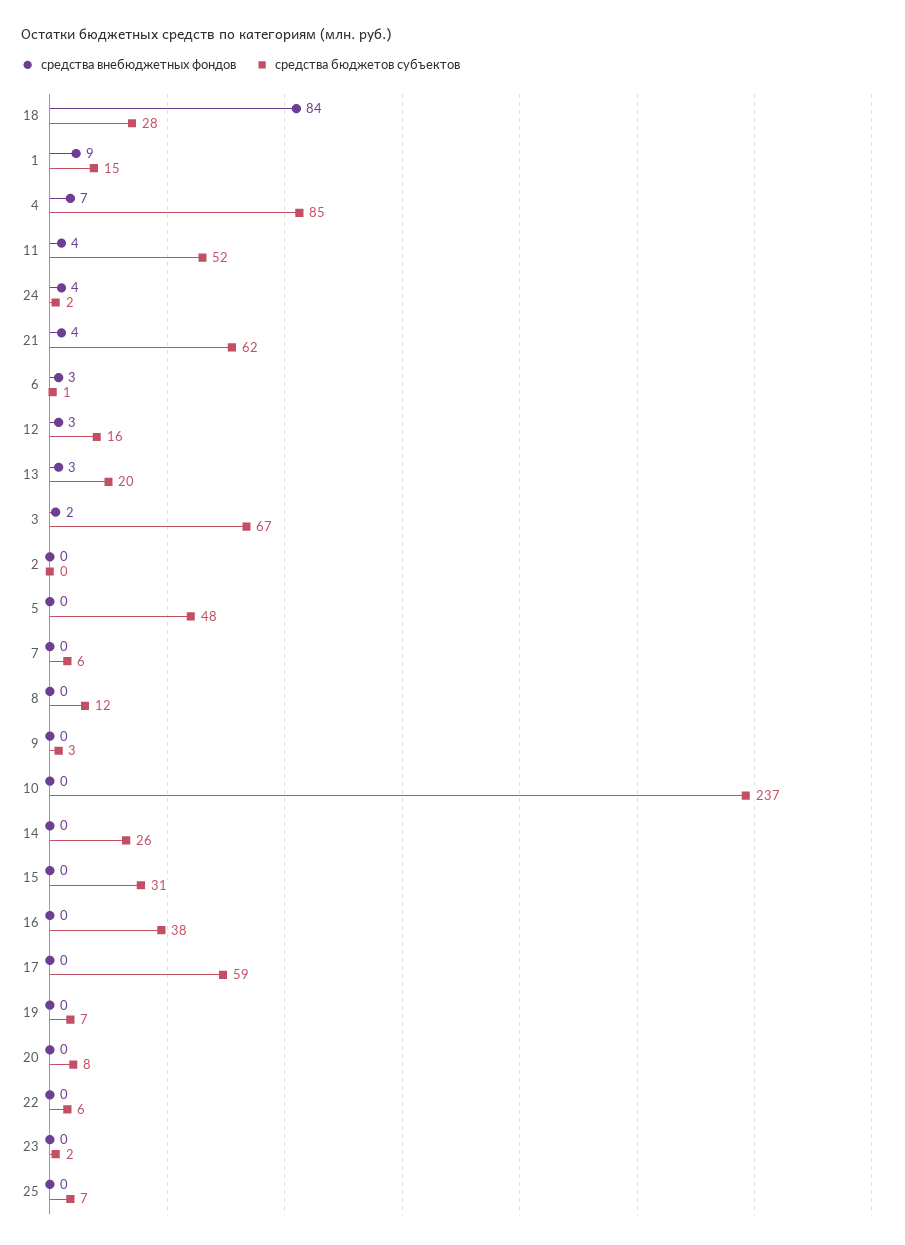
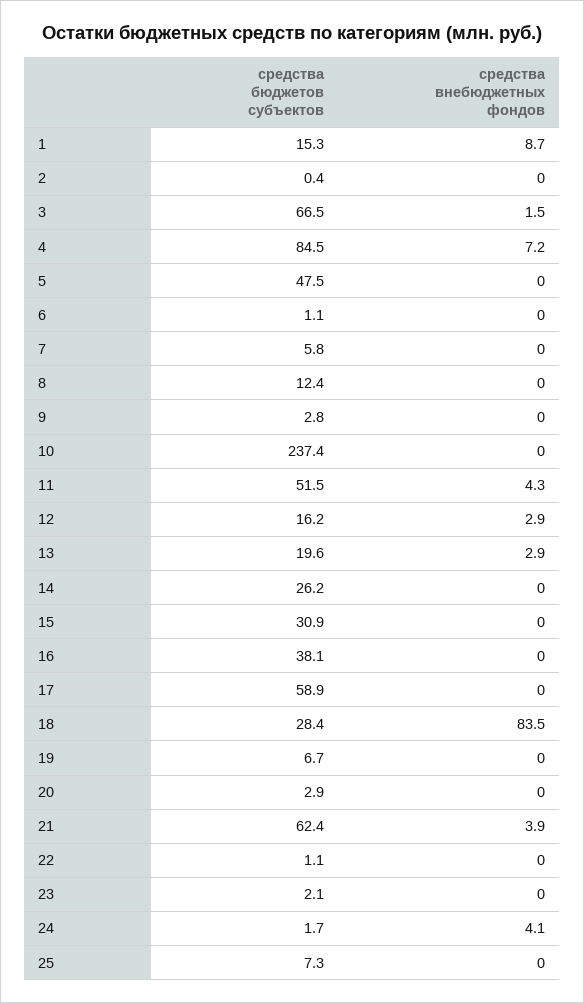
средства внебюджетных фондов, 6: 3 -> 0
средства бюджетов субъектов, 20: 8 -> 2.9
средства бюджетов субъектов, 22: 6 -> 1.1

